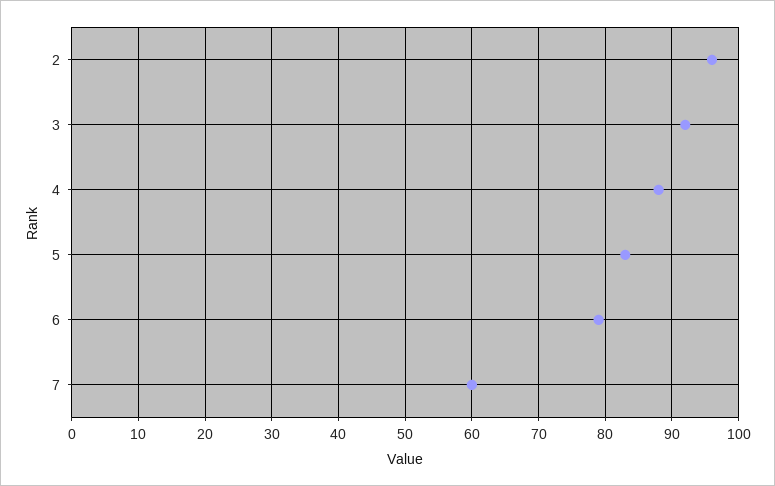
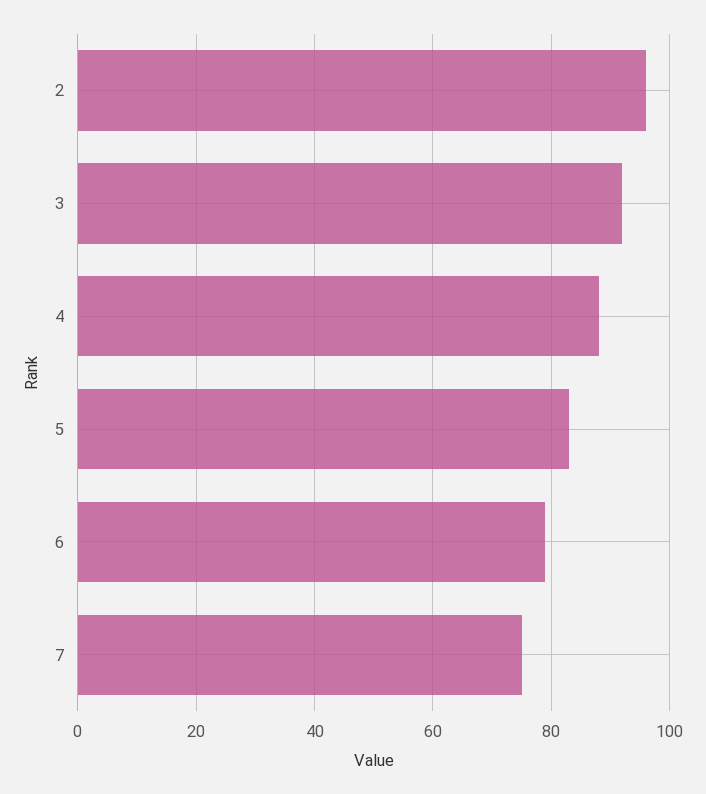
7: 60 -> 75

